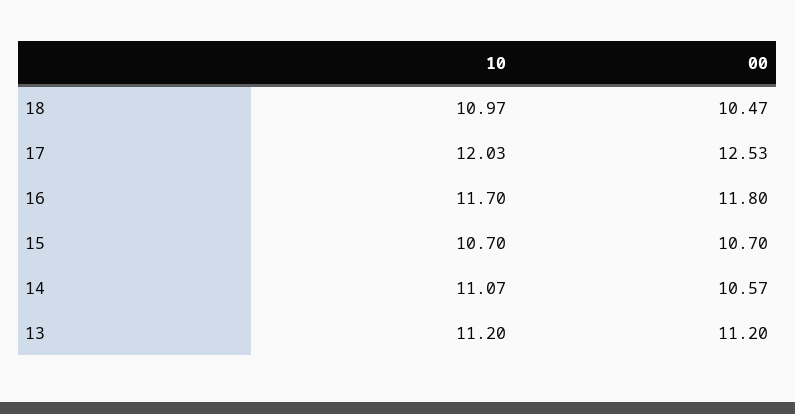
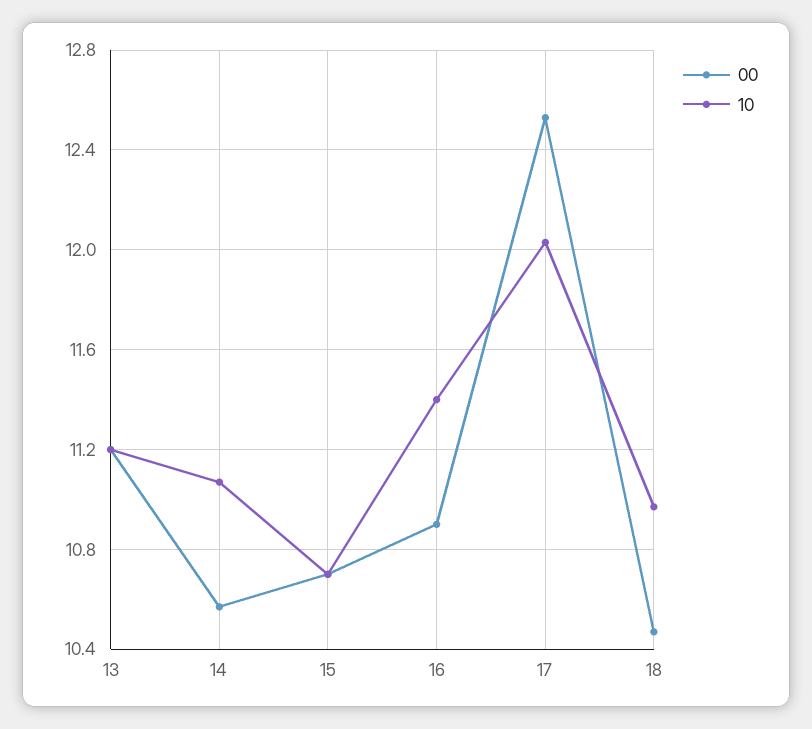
10, 16: 11.7 -> 11.4
00, 16: 11.8 -> 10.9

